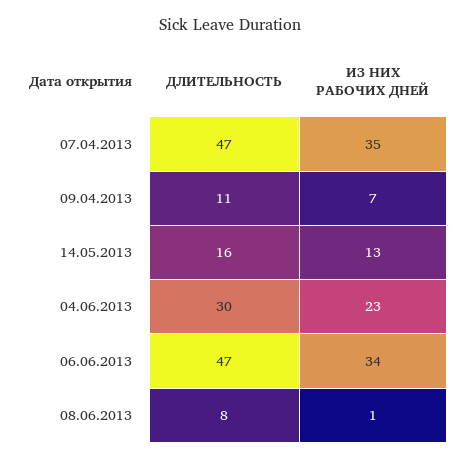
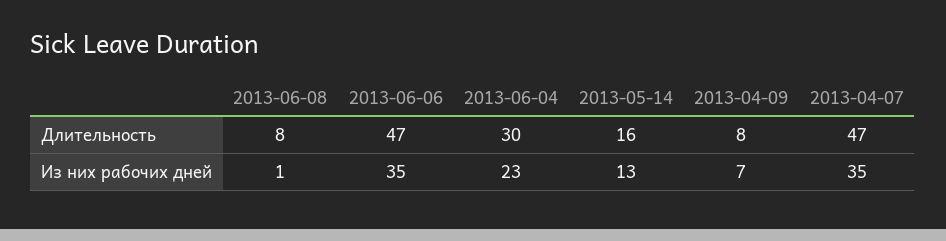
ДЛИТЕЛЬНОСТЬ, 09.04.2013: 11 -> 8
ИЗ НИХ РАБОЧИХ ДНЕЙ, 06.06.2013: 34 -> 35

